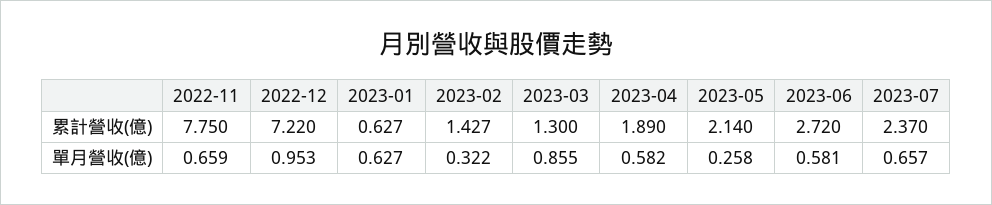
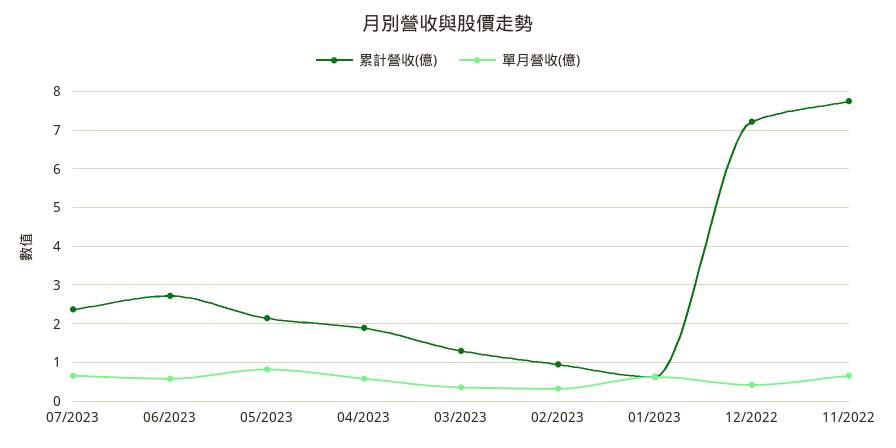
累計營收(億), 2023-02: 1.427 -> 1
單月營收(億), 2022-12: 0.953 -> 0.4
單月營收(億), 2023-03: 0.855 -> 0.4
單月營收(億), 2023-05: 0.258 -> 0.8

